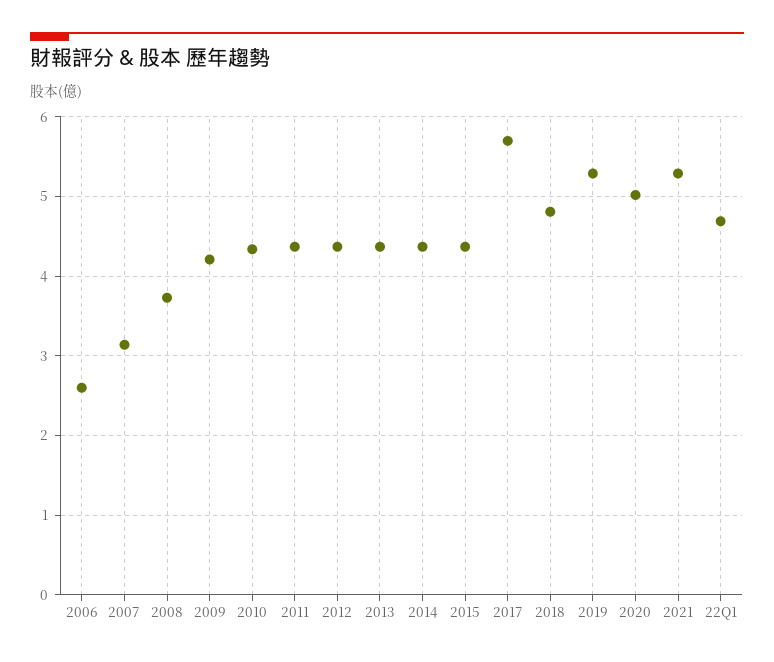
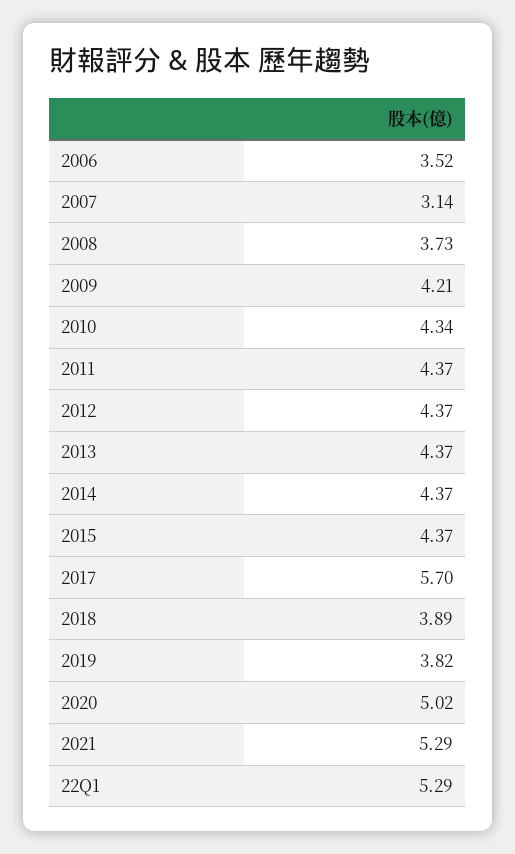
2006: 2.6 -> 3.52
2018: 4.8 -> 3.89
2019: 5.3 -> 3.82
22Q1: 4.7 -> 5.29

